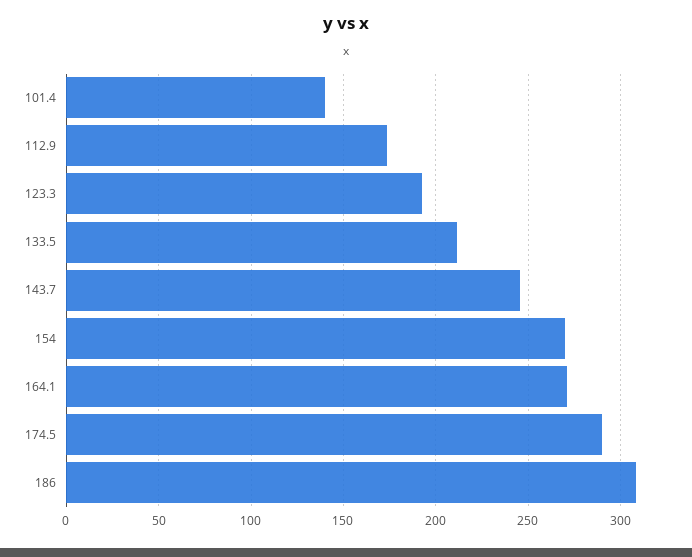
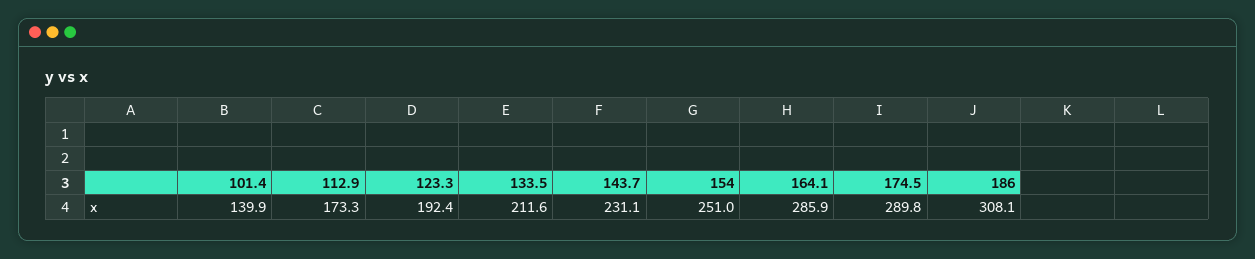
143.7: 245 -> 231.1
154: 270 -> 251
164.1: 270 -> 285.9

